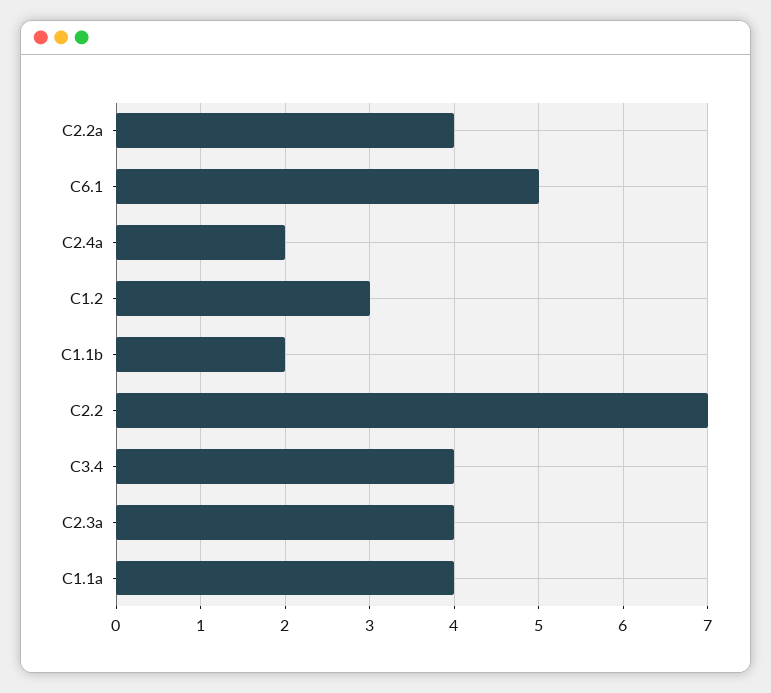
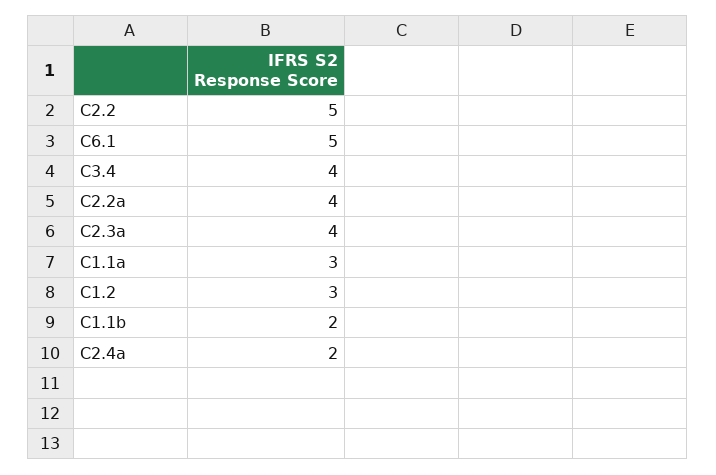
C2.2: 7 -> 5
C1.1a: 4 -> 3

